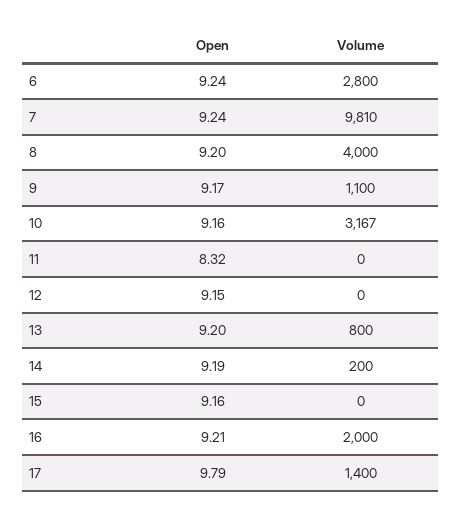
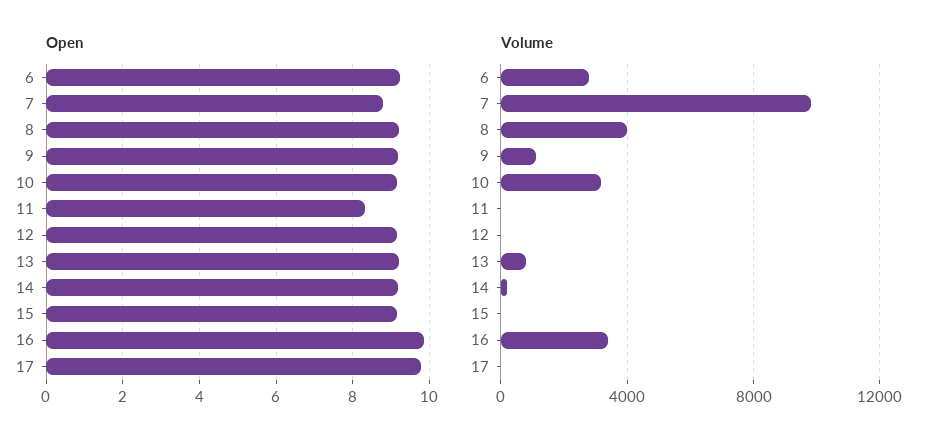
Open, 7: 9.24 -> 8.8
Open, 16: 9.21 -> 9.8
Volume, 16: 2000 -> 3500
Volume, 17: 1400 -> 0

